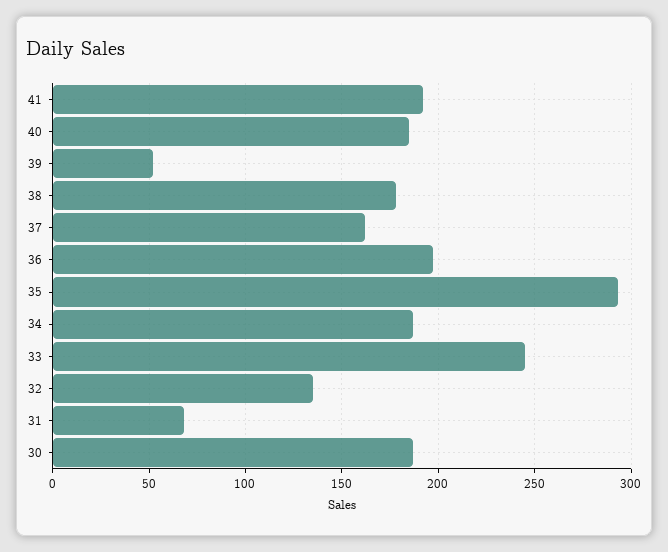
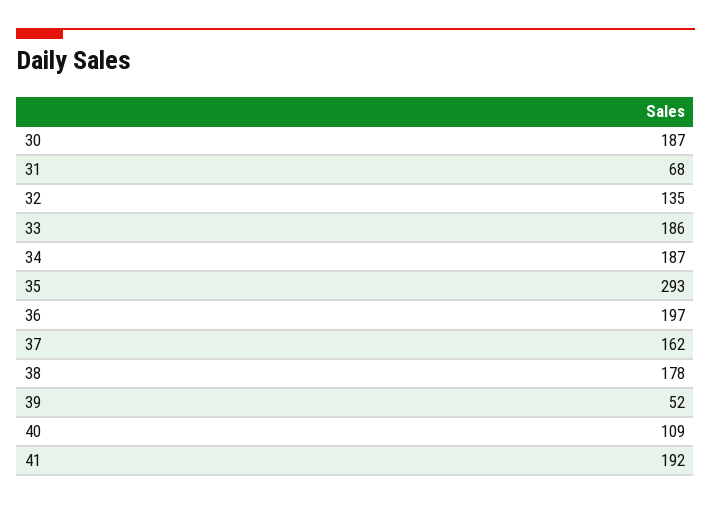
40: 185 -> 109
33: 245 -> 186

